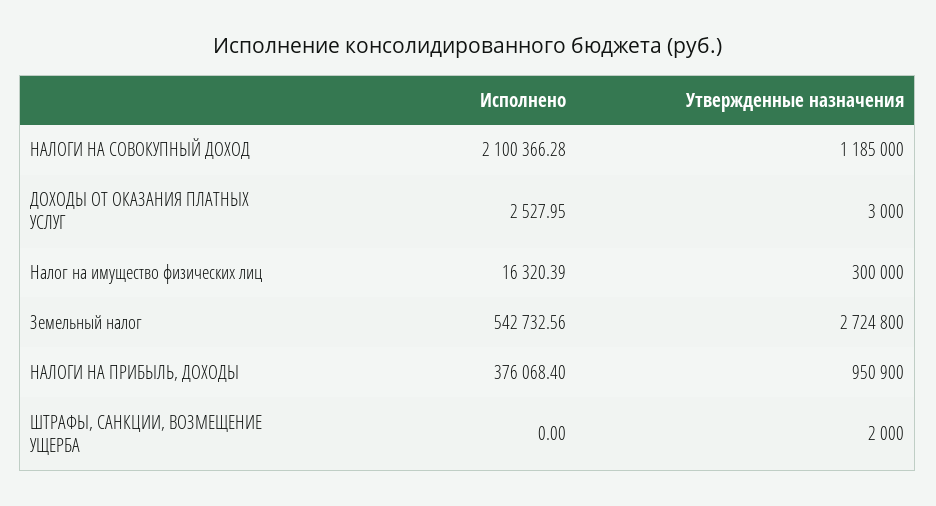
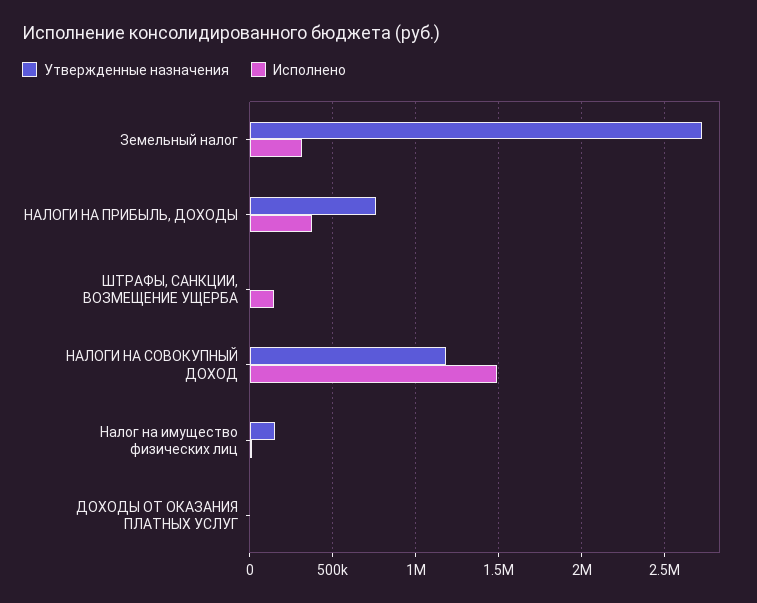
Исполнено, НАЛОГИ НА СОВОКУПНЫЙ ДОХОД: 2100366.28 -> 1500000
Утвержденные назначения, Налог на имущество физических лиц: 300000 -> 150000
Исполнено, Земельный налог: 542732.56 -> 300000
Утвержденные назначения, НАЛОГИ НА ПРИБЫЛЬ, ДОХОДЫ: 950900 -> 750000
Исполнено, ШТРАФЫ, САНКЦИИ, ВОЗМЕЩЕНИЕ УЩЕРБА: 0 -> 150000

